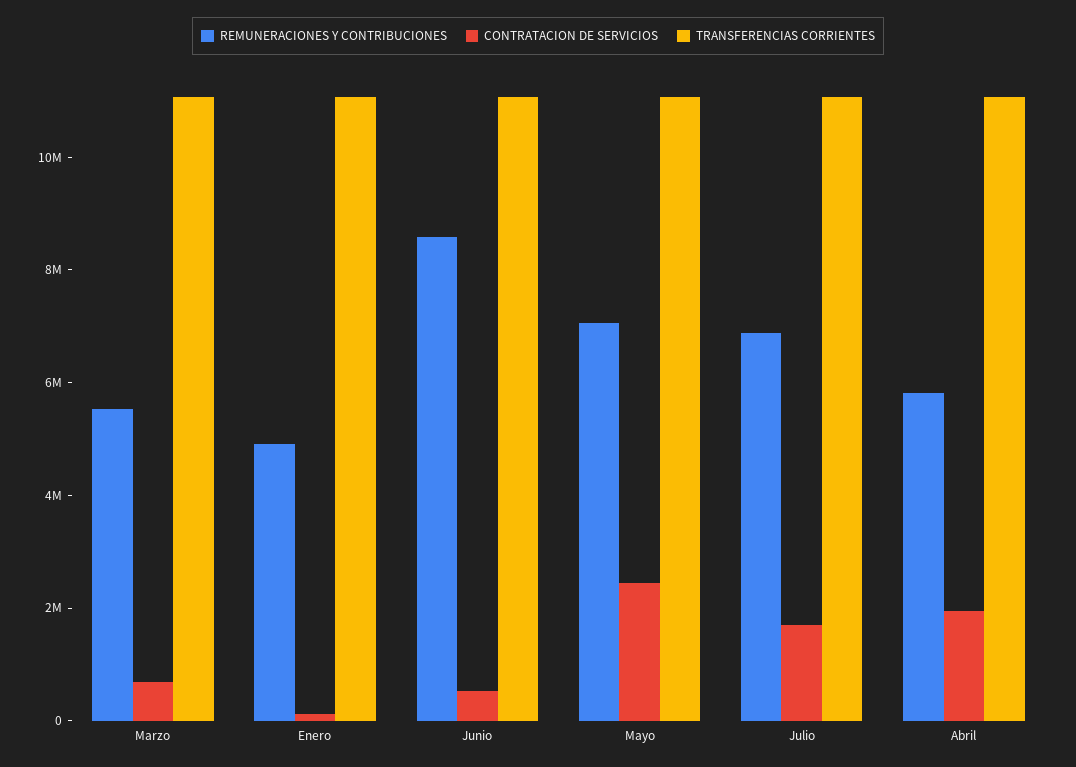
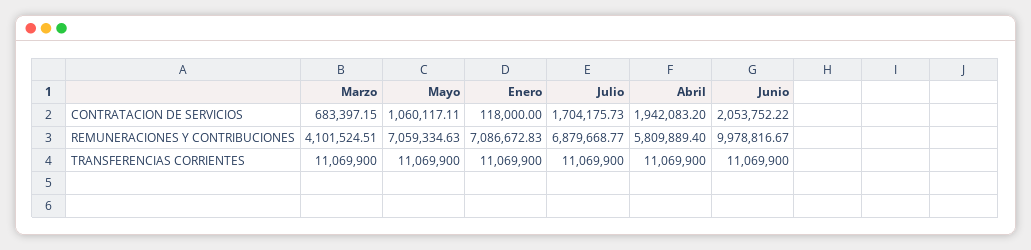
REMUNERACIONES Y CONTRIBUCIONES, Marzo: 5500000 -> 4101524.51
REMUNERACIONES Y CONTRIBUCIONES, Enero: 5000000 -> 7086672.83
REMUNERACIONES Y CONTRIBUCIONES, Junio: 8500000 -> 9978816.67
CONTRATACION DE SERVICIOS, Junio: 500000 -> 2053752.22
CONTRATACION DE SERVICIOS, Mayo: 2500000 -> 1060117.11

